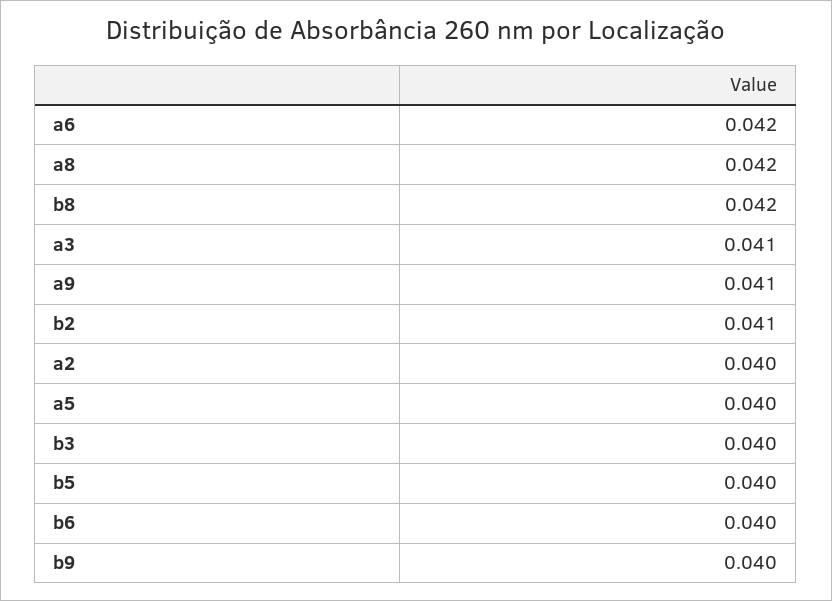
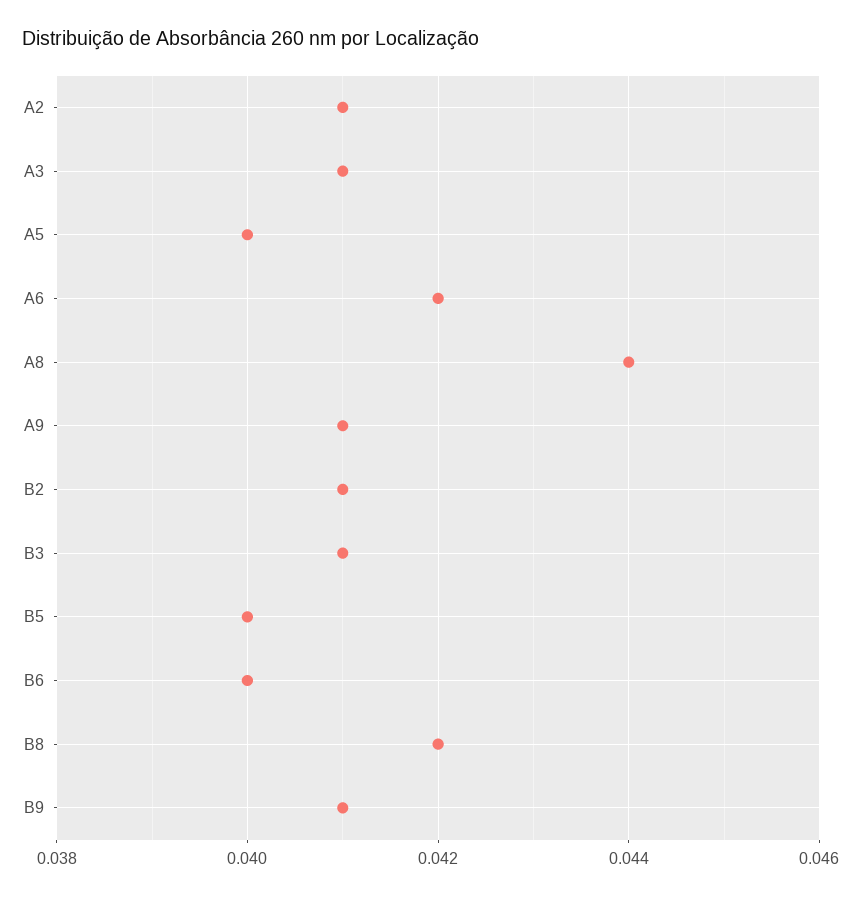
a8: 0.042 -> 0.044
a2: 0.04 -> 0.041
b3: 0.04 -> 0.041
b9: 0.04 -> 0.041

